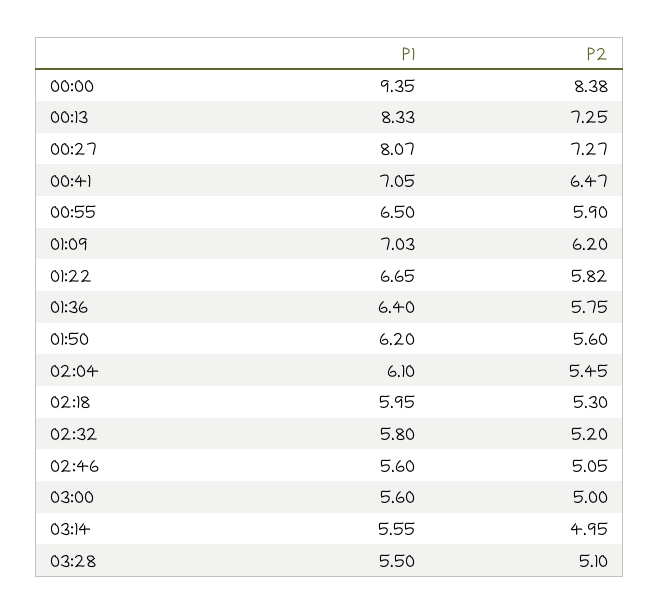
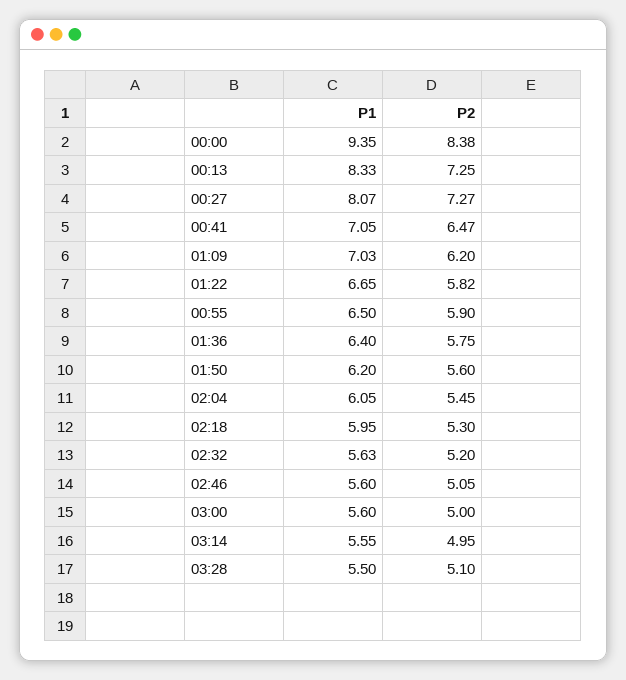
P1, 02:04: 6.1 -> 6.05
P1, 02:32: 5.8 -> 5.63

